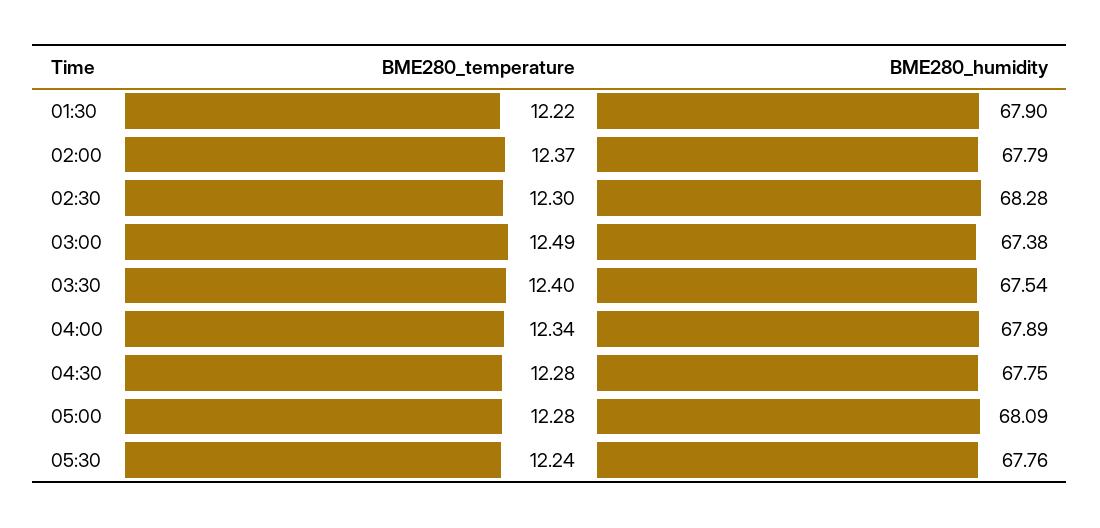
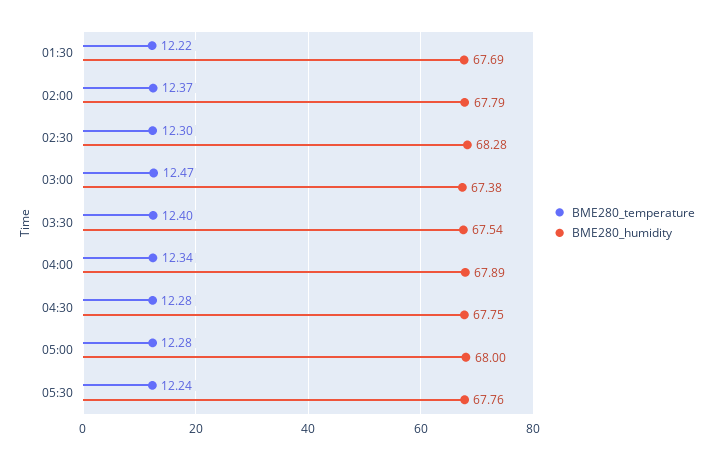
BME280_humidity, 01:30: 67.9 -> 67.69
BME280_temperature, 03:00: 12.49 -> 12.47
BME280_humidity, 05:00: 68.09 -> 68

